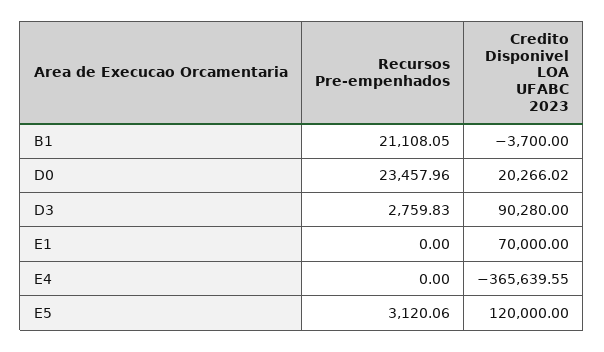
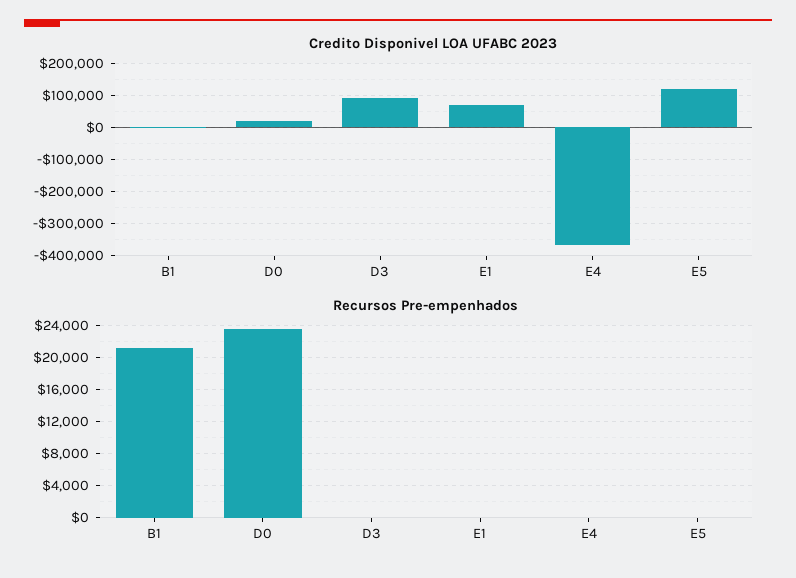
Recursos Pre-empenhados, D3: 2759.83 -> 0
Recursos Pre-empenhados, E5: 3120.06 -> 0

